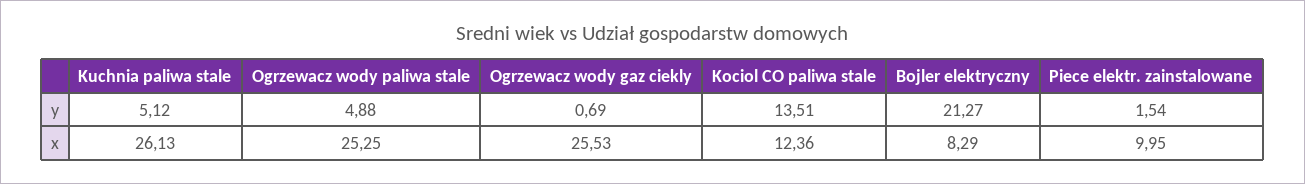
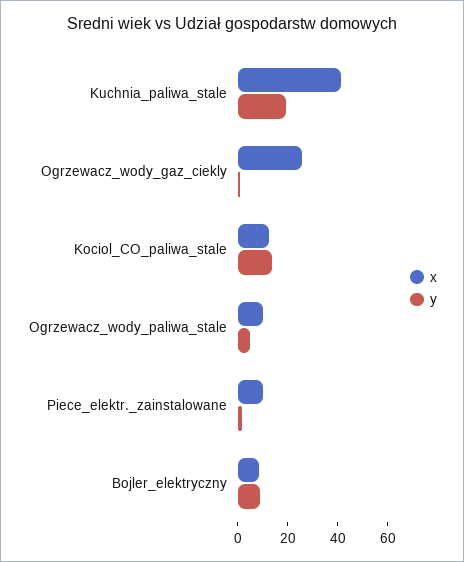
y, Kuchnia paliwa stale: 5.12 -> 20
y, Bojler elektryczny: 21.27 -> 10
x, Kuchnia paliwa stale: 26.13 -> 40
x, Ogrzewacz wody paliwa stale: 25.25 -> 10

